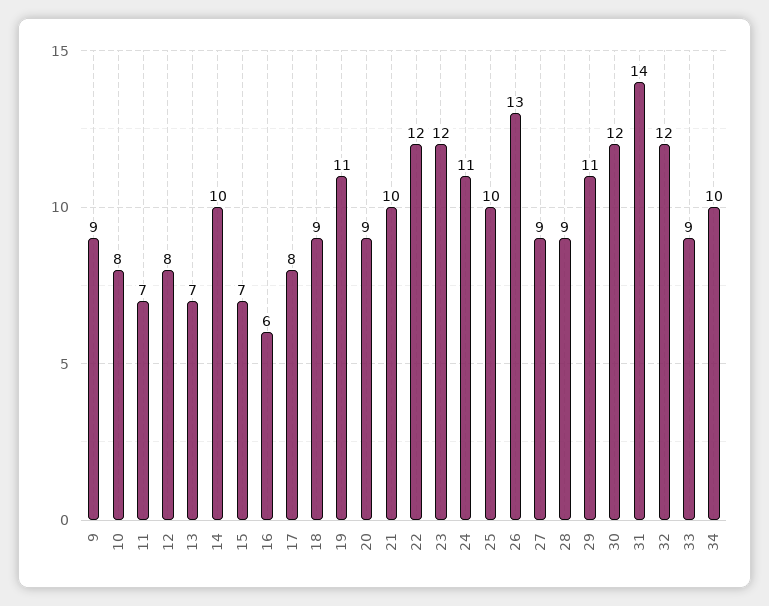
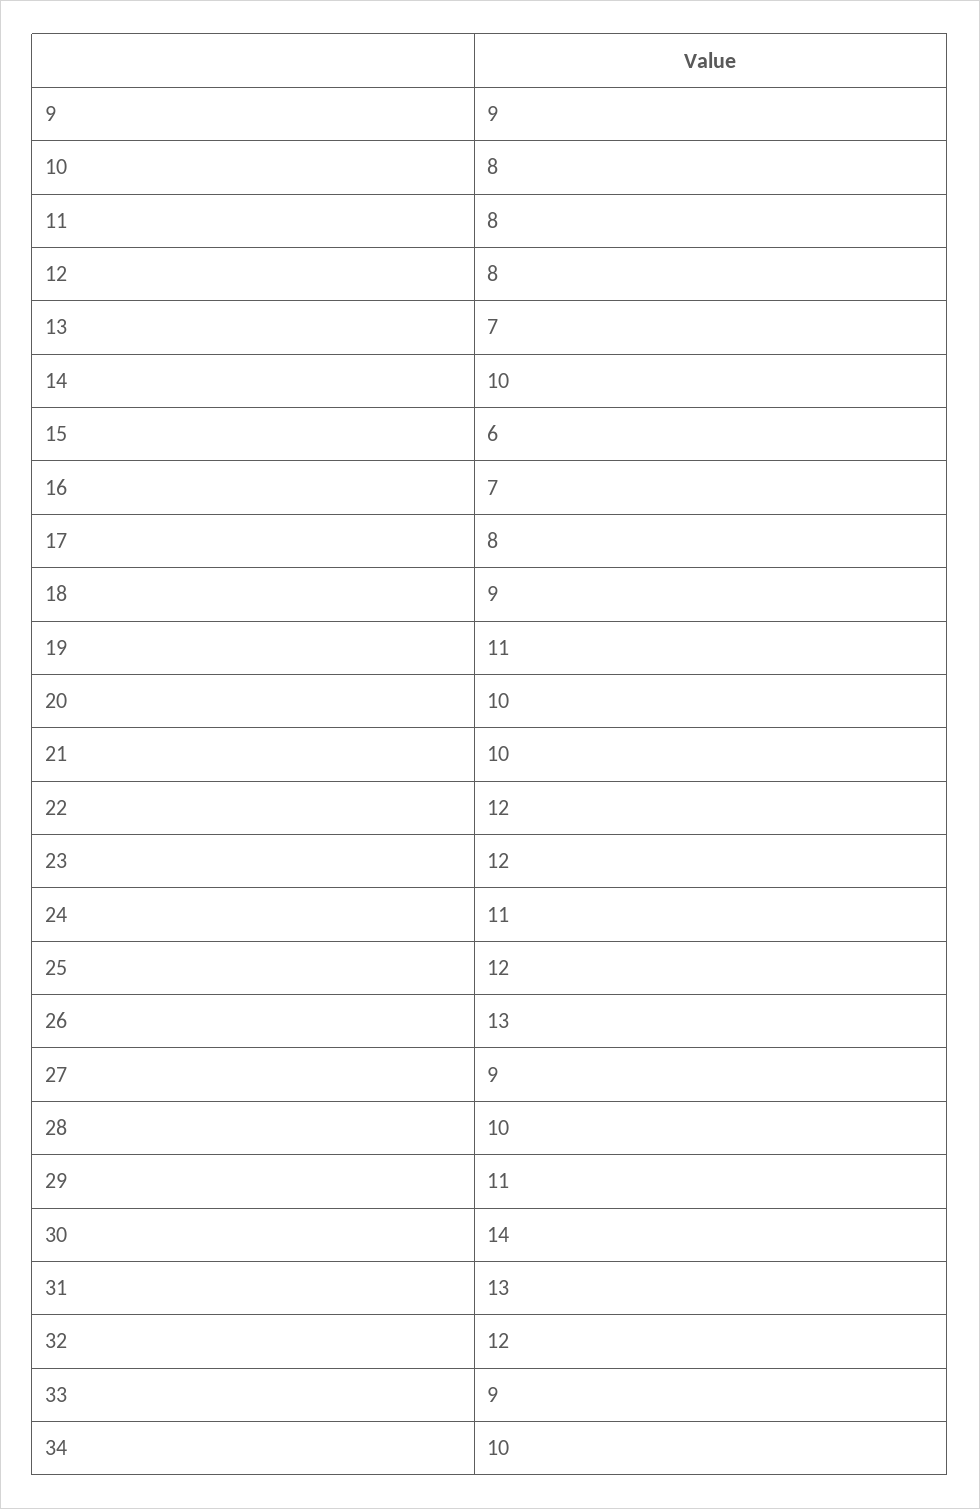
11: 7 -> 8
15: 7 -> 6
16: 6 -> 7
20: 9 -> 10
25: 10 -> 12
28: 9 -> 10
30: 12 -> 14
31: 14 -> 13

